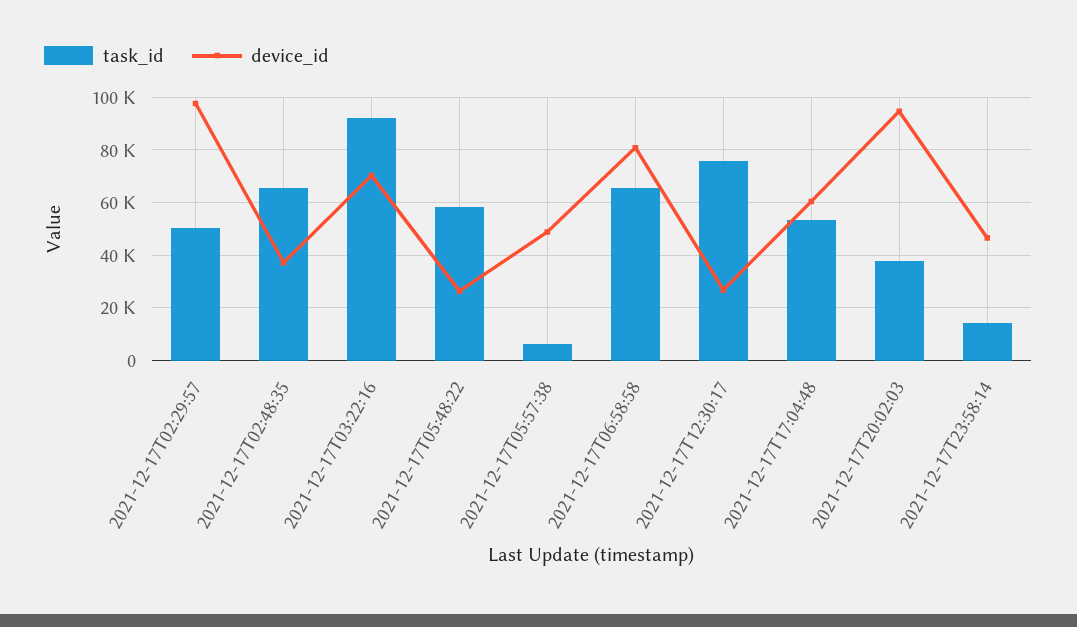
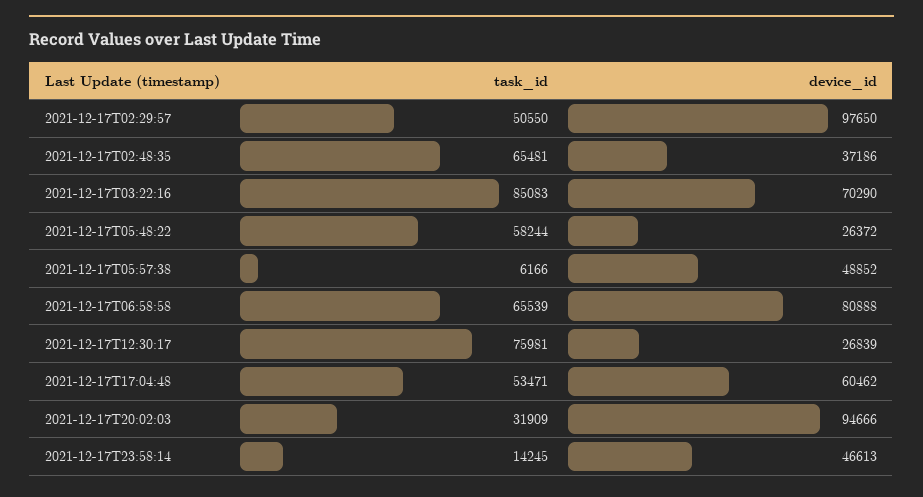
task_id, 2021-12-17T03:22:16: 92500 -> 85083
task_id, 2021-12-17T20:02:03: 37500 -> 31909

